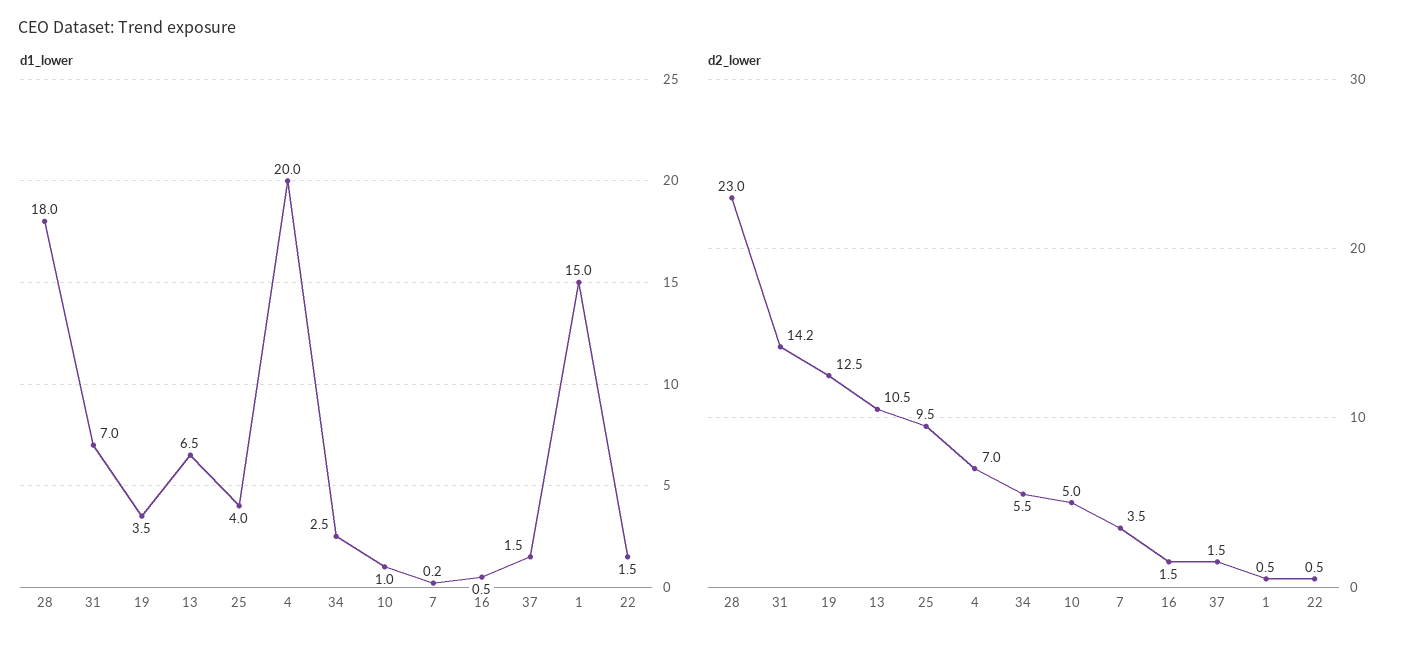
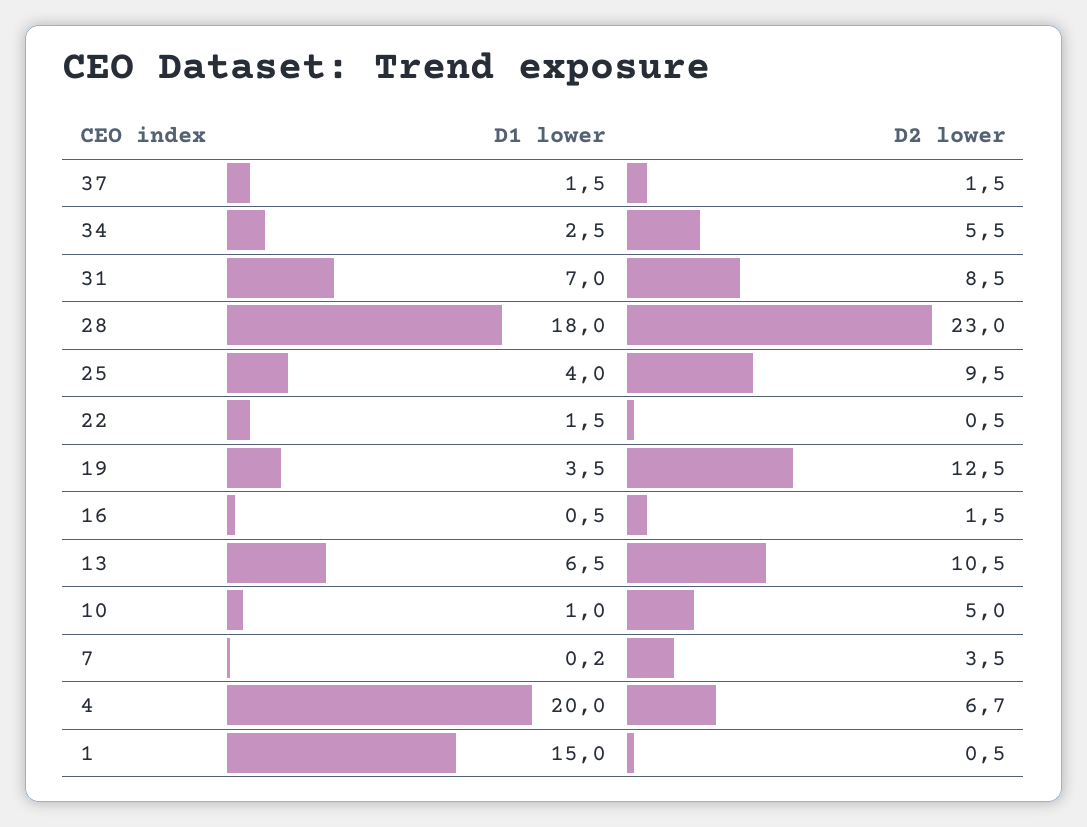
d2_lower, 31: 14.2 -> 8.5
d2_lower, 4: 7 -> 6.7

